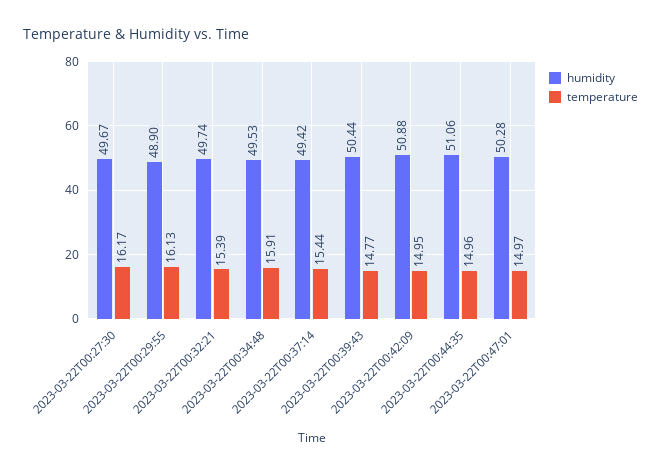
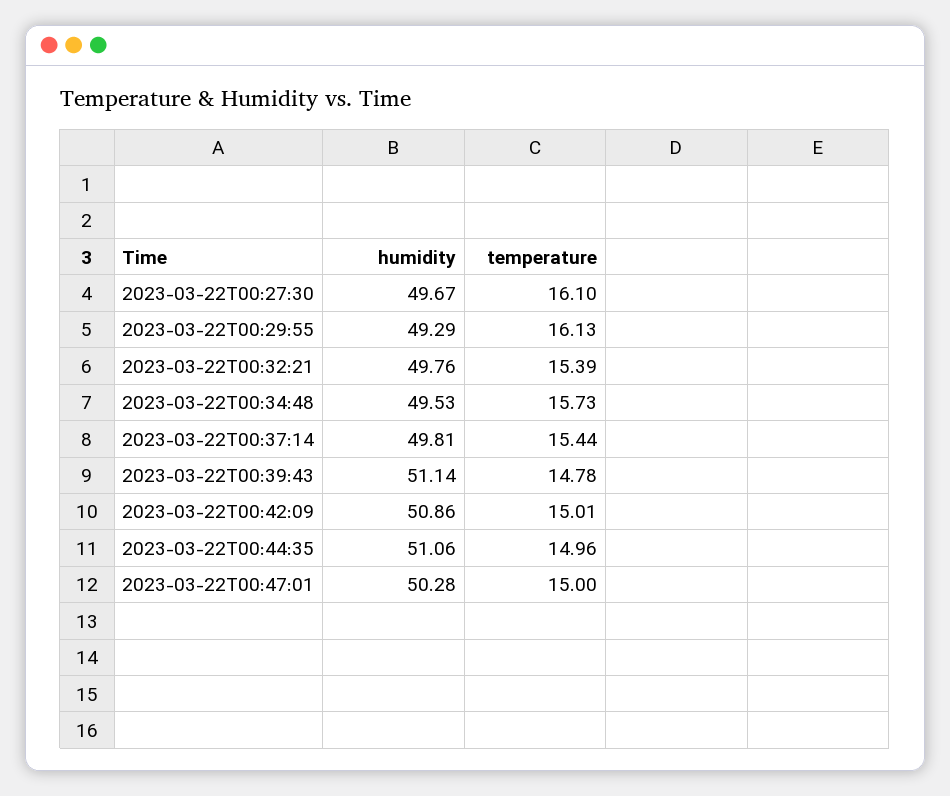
temperature, 2023-03-22T00:27:30: 16.17 -> 16.1
humidity, 2023-03-22T00:29:55: 48.9 -> 49.29
humidity, 2023-03-22T00:32:21: 49.74 -> 49.76
temperature, 2023-03-22T00:34:48: 15.91 -> 15.73
humidity, 2023-03-22T00:37:14: 49.42 -> 49.81
humidity, 2023-03-22T00:39:43: 50.44 -> 51.14
temperature, 2023-03-22T00:39:43: 14.77 -> 14.78
humidity, 2023-03-22T00:42:09: 50.88 -> 50.86
temperature, 2023-03-22T00:42:09: 14.95 -> 15.01
temperature, 2023-03-22T00:47:01: 14.97 -> 15

